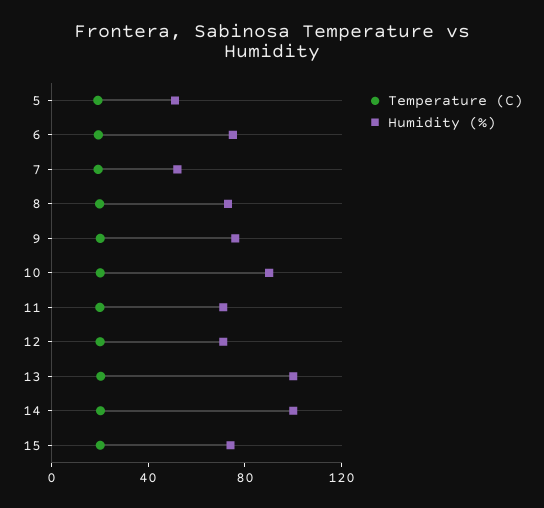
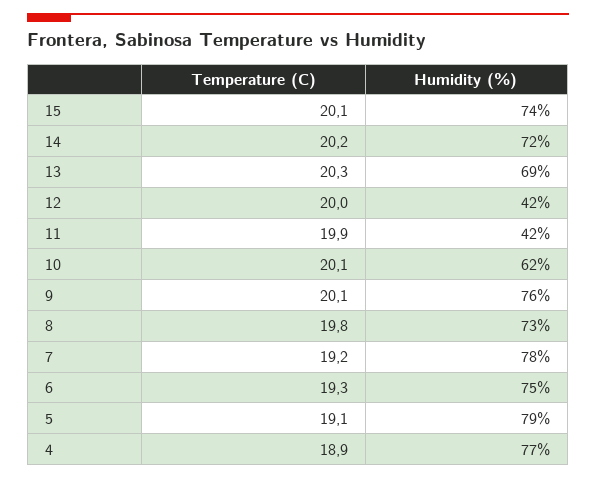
Humidity (%), 5: 50 -> 79
Humidity (%), 7: 50 -> 78
Humidity (%), 10: 90 -> 62
Humidity (%), 11: 70 -> 42
Humidity (%), 12: 70 -> 42
Humidity (%), 13: 100 -> 69
Humidity (%), 14: 100 -> 72
Temperature (C), 4: none -> 18.9
Humidity (%), 4: none -> 77

